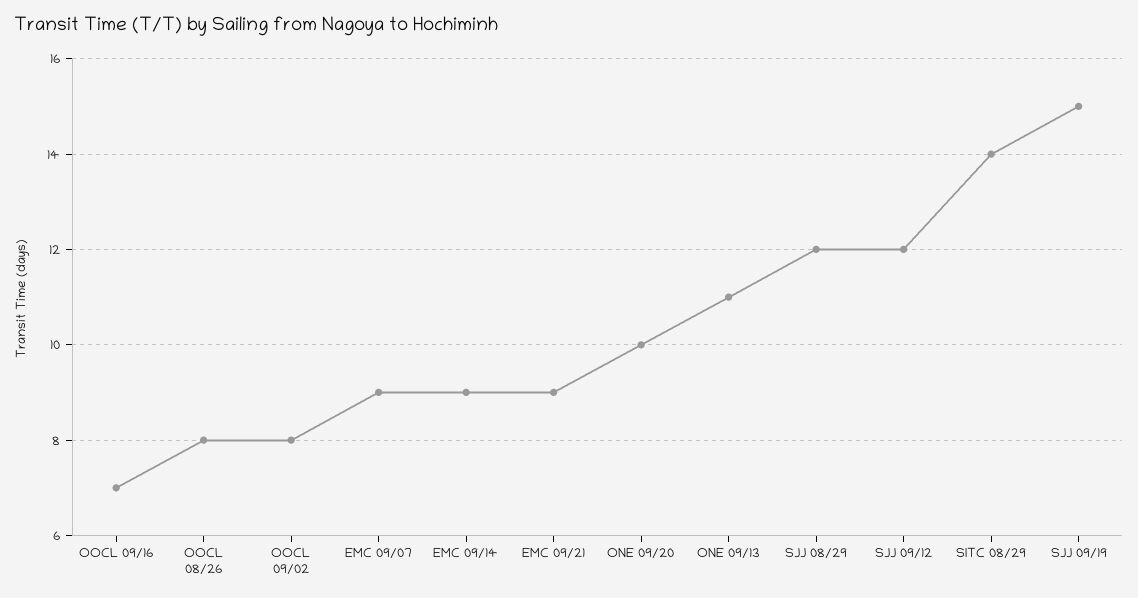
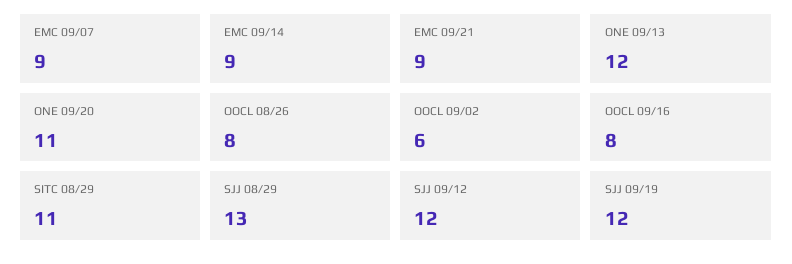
OOCL 09/16: 7 -> 8
OOCL 09/02: 8 -> 6
ONE 09/20: 10 -> 11
ONE 09/13: 11 -> 12
SJJ 08/29: 12 -> 13
SITC 08/29: 14 -> 11
SJJ 09/19: 15 -> 12

